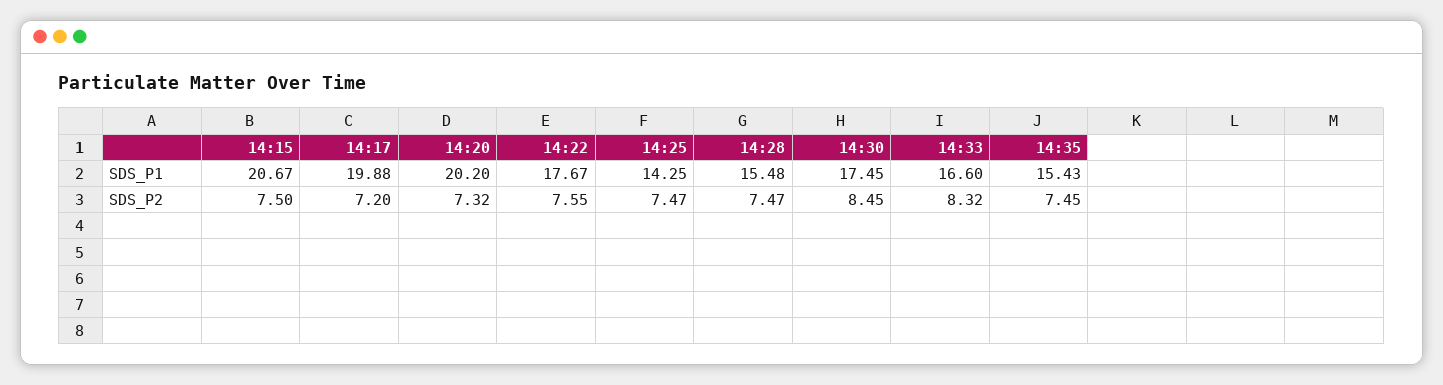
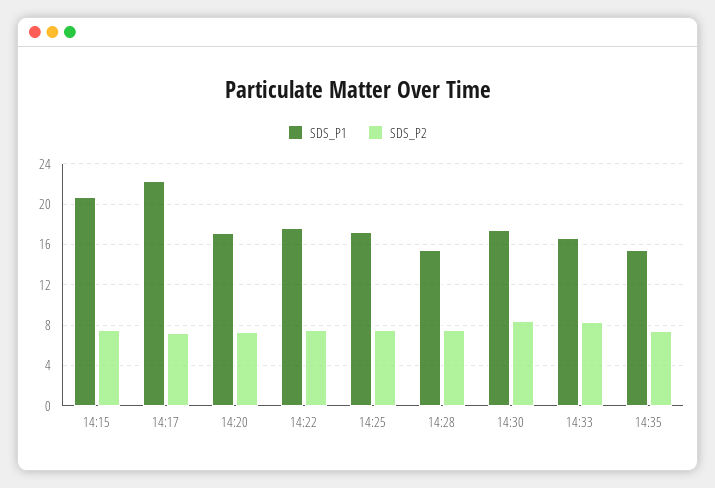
SDS_P1, 14:17: 19.88 -> 22
SDS_P1, 14:20: 20.2 -> 17
SDS_P1, 14:25: 14.25 -> 17

